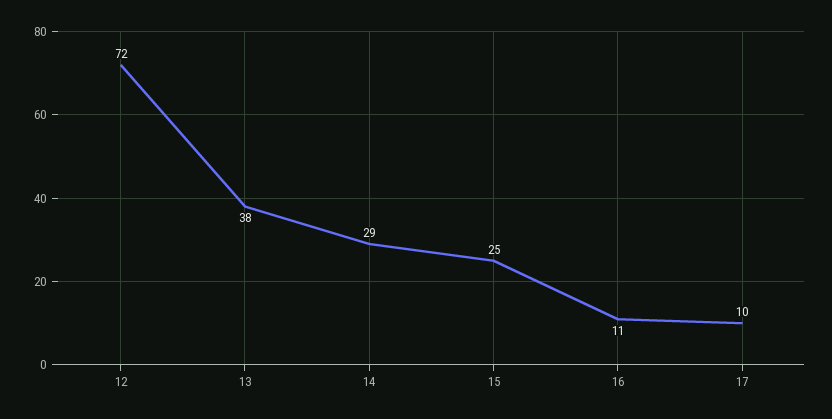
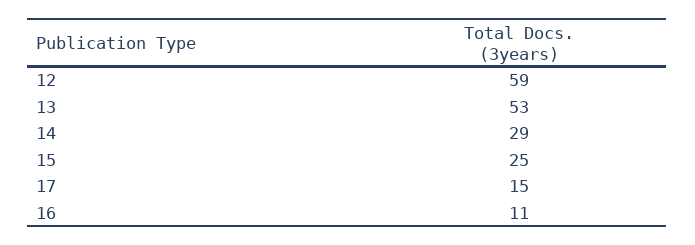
12: 72 -> 59
13: 38 -> 53
17: 10 -> 15

